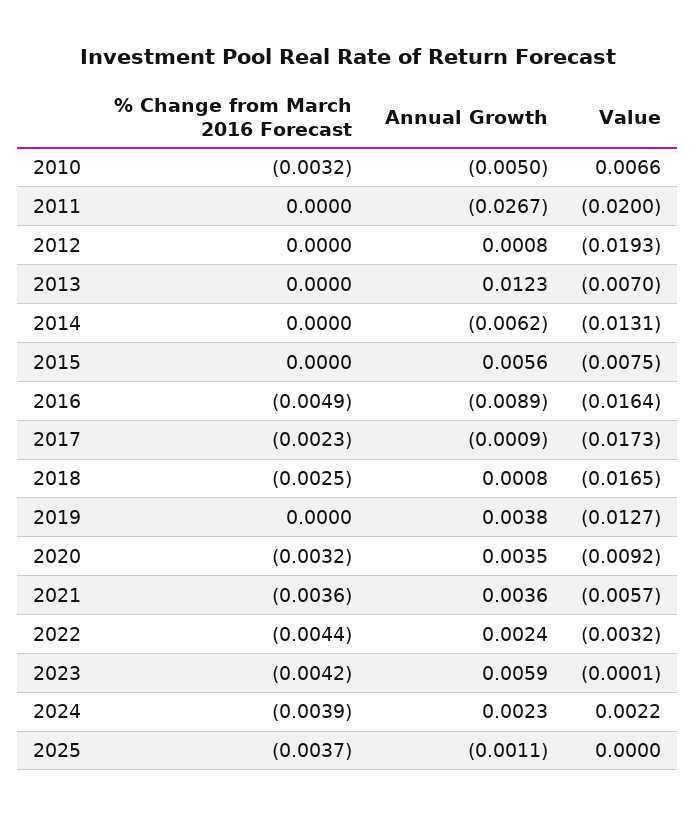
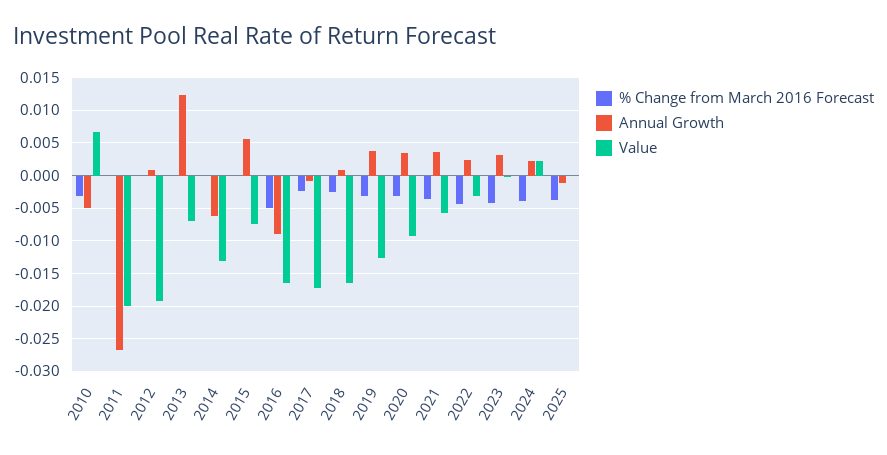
% Change from March 2016 Forecast, 2019: 0 -> -0.003
Annual Growth, 2023: 0.0059 -> 0.003

